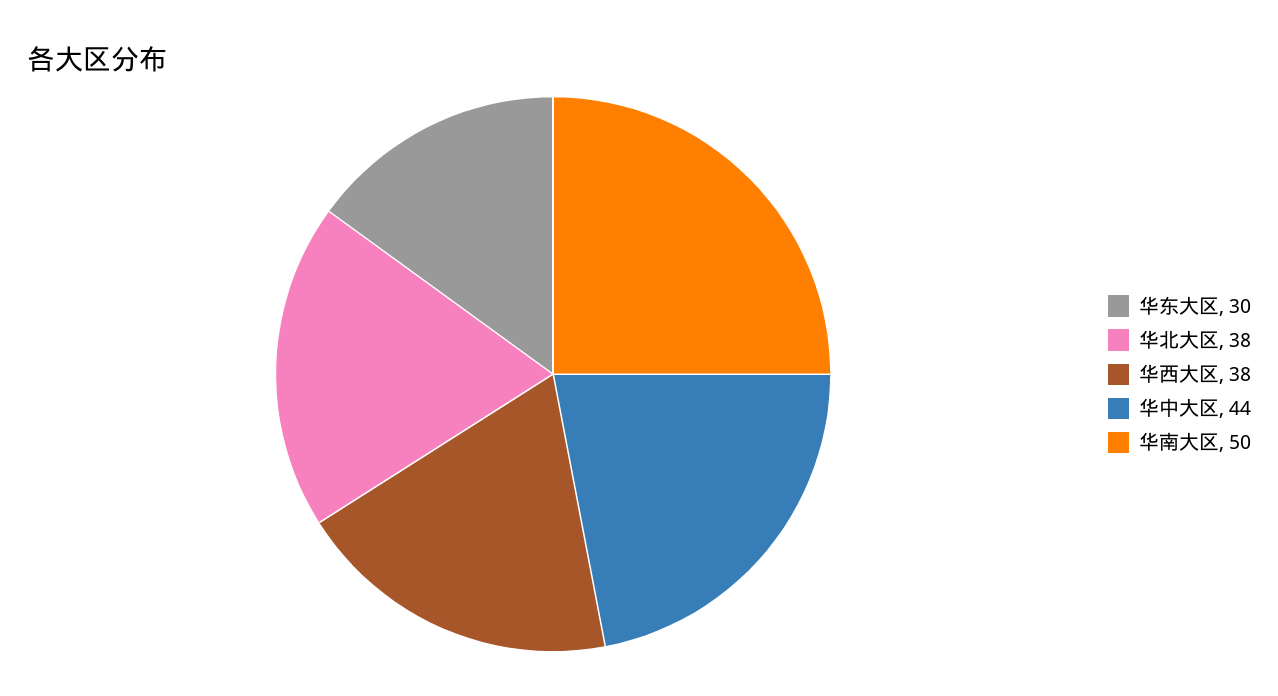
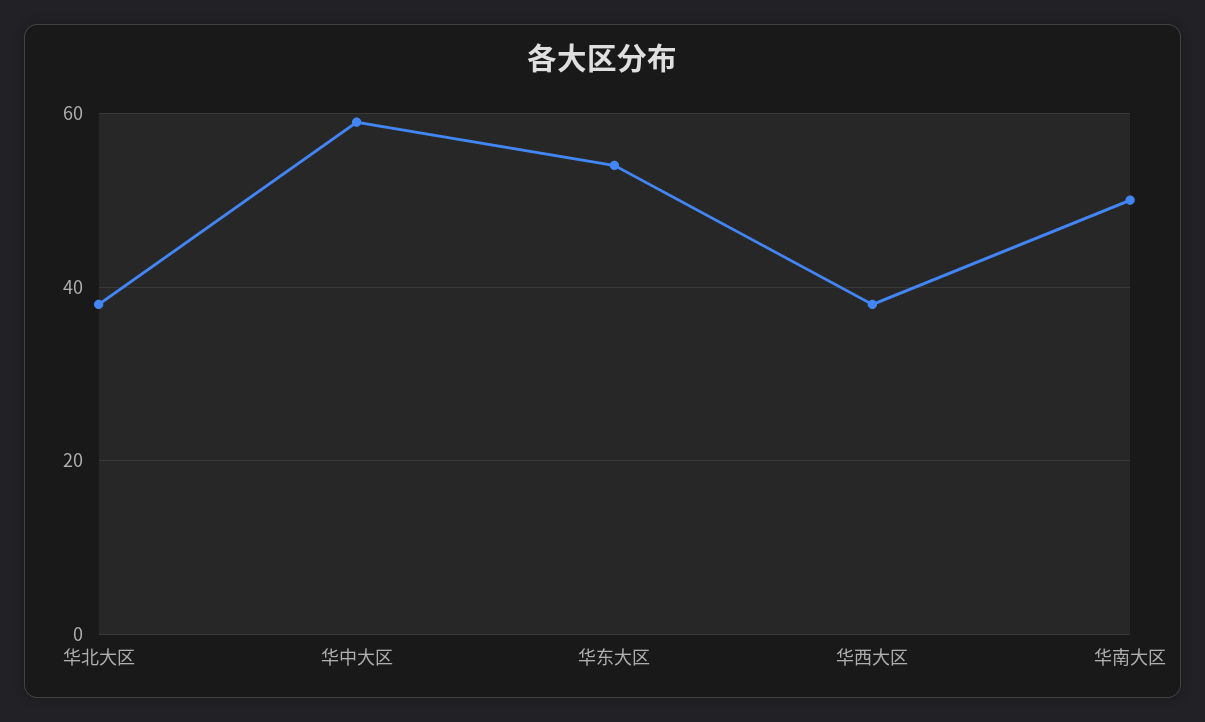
华东大区: 30 -> 55
华中大区: 44 -> 60

